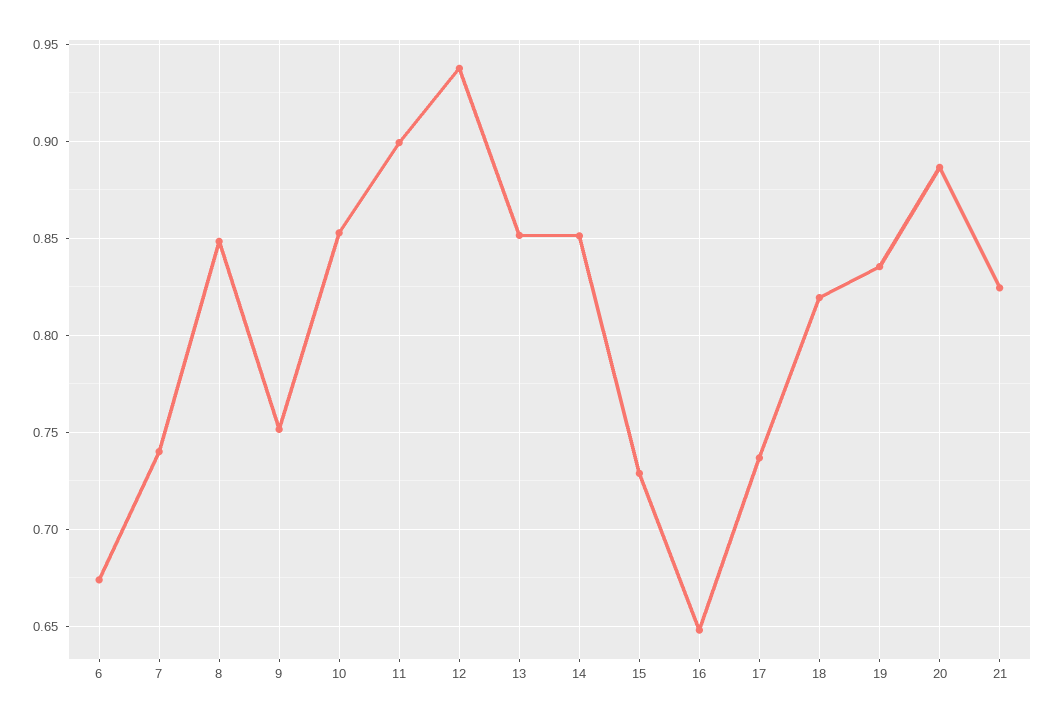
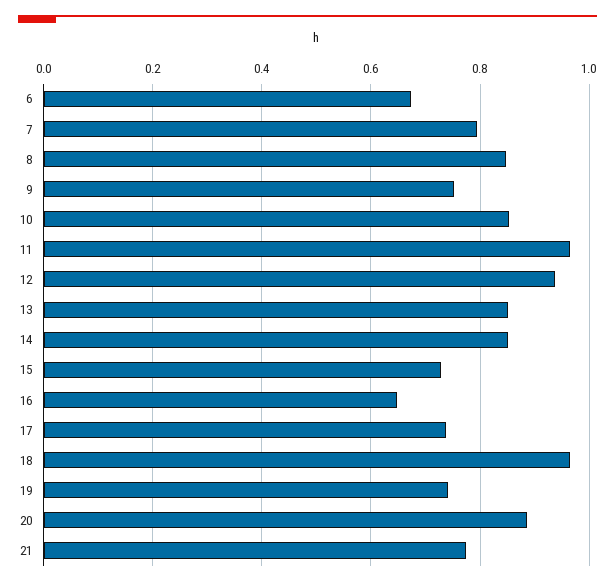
7: 0.74 -> 0.8
11: 0.9 -> 0.96
18: 0.82 -> 0.96
19: 0.835 -> 0.74
21: 0.825 -> 0.78

